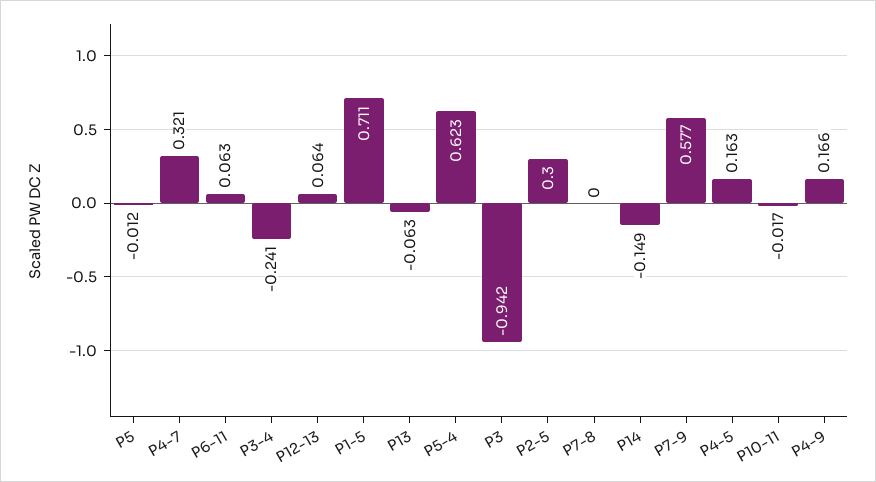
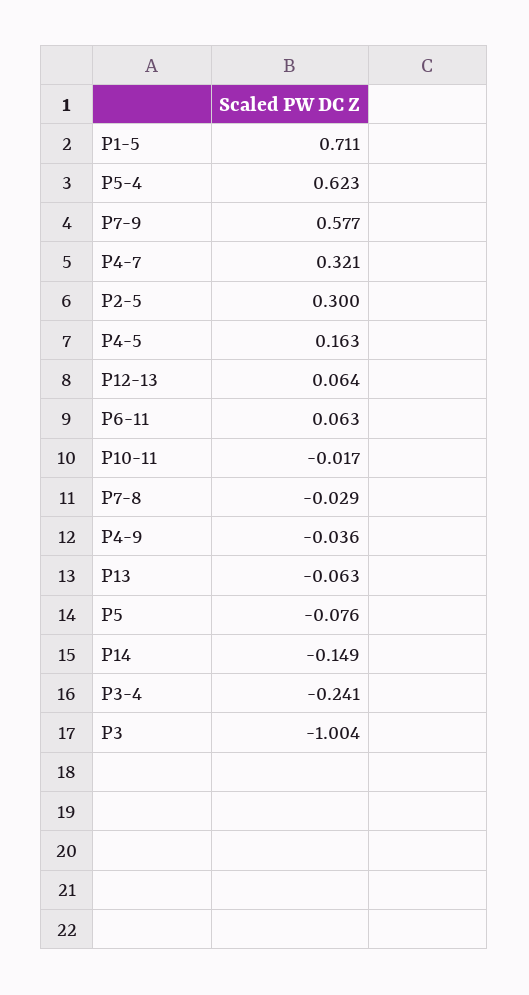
P5: -0.012 -> -0.076
P3: -0.942 -> -1.004
P7-8: 0 -> -0.029
P4-9: 0.166 -> -0.036

